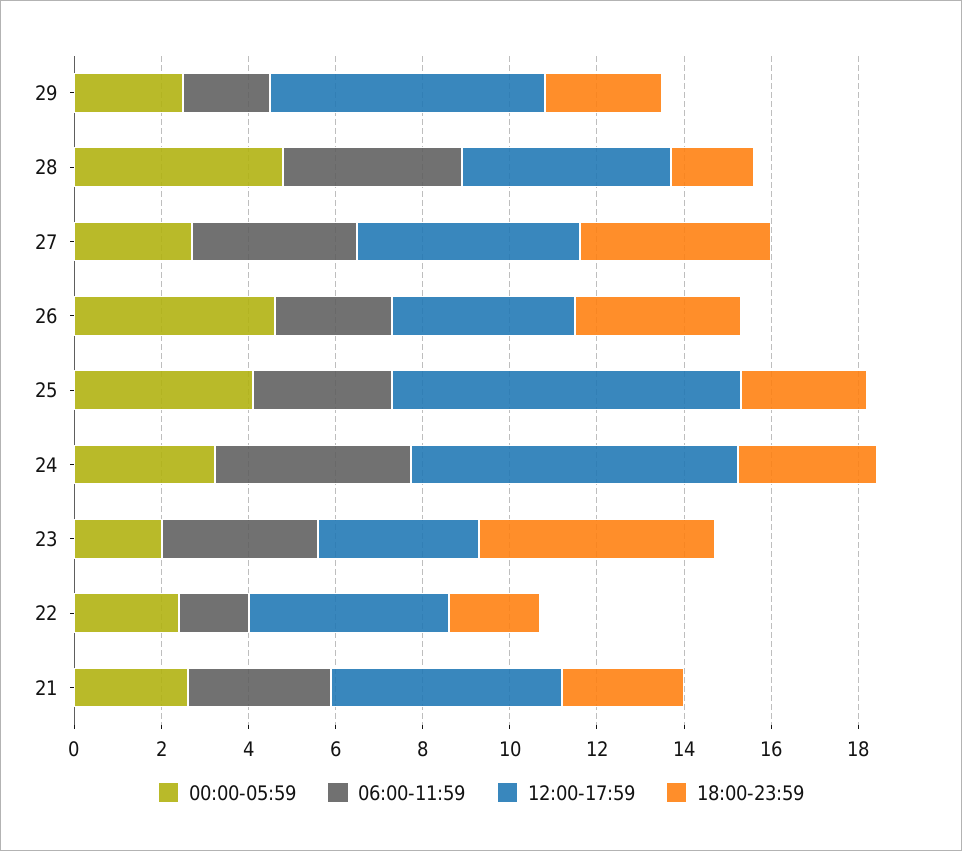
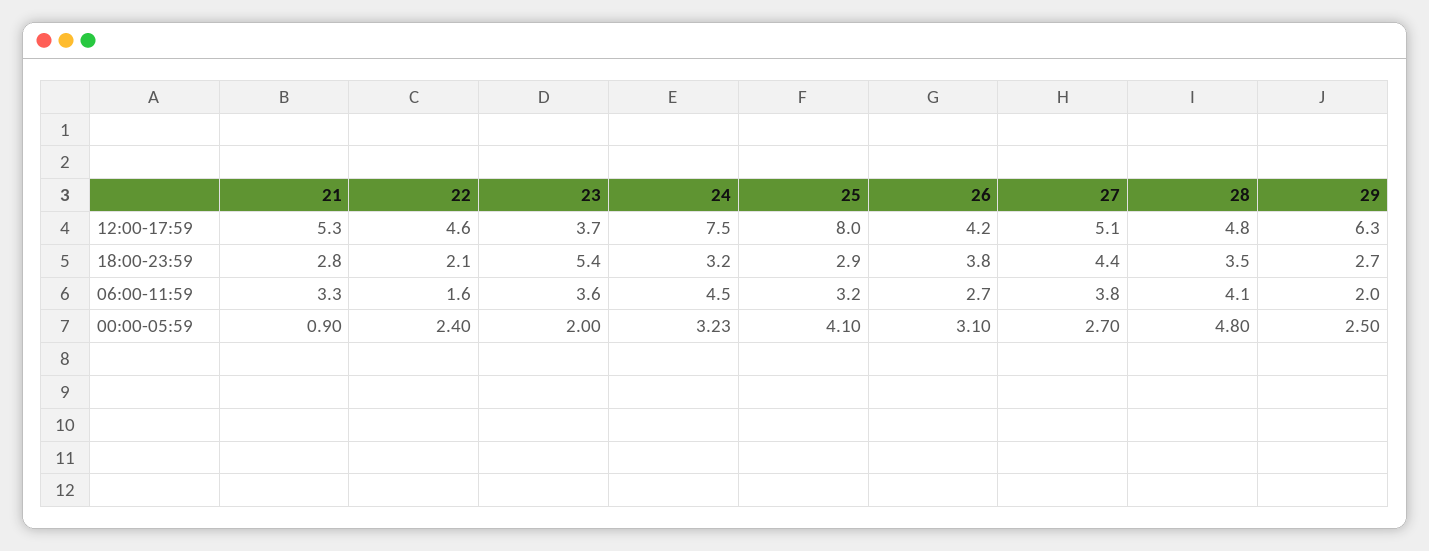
18:00-23:59, 28: 2 -> 3.5
00:00-05:59, 26: 4.5 -> 3.1
00:00-05:59, 21: 2.5 -> 0.9

